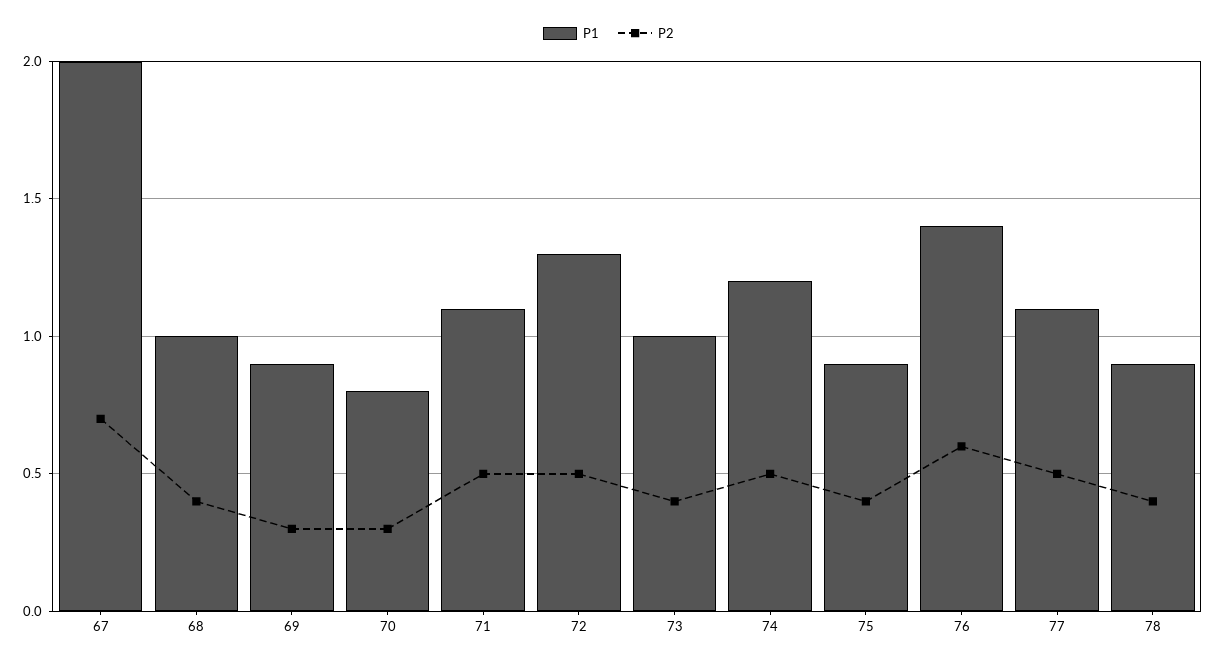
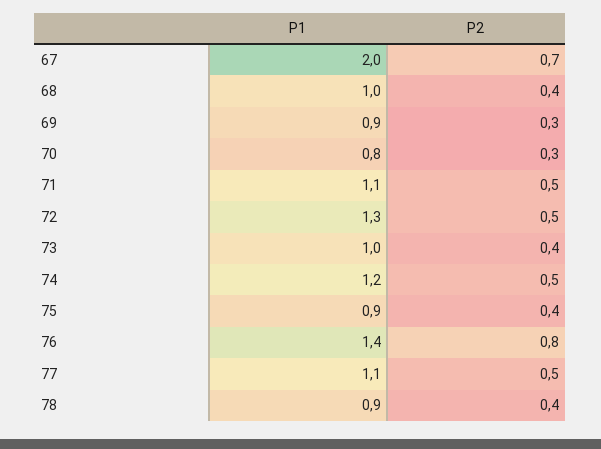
P2, 76: 0.6 -> 0.8

